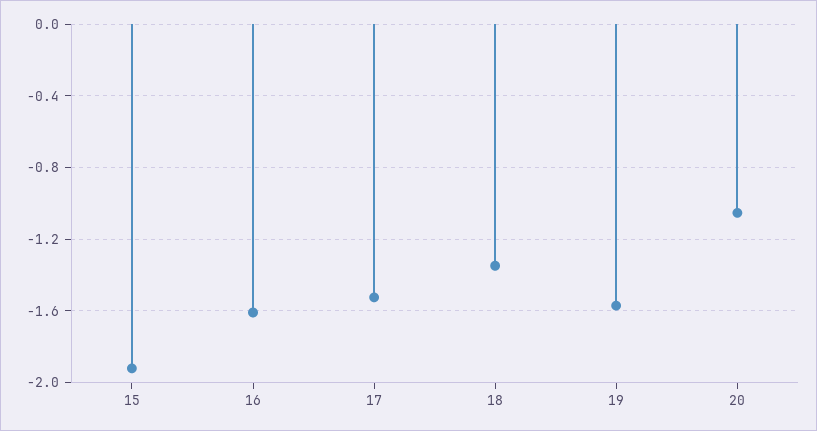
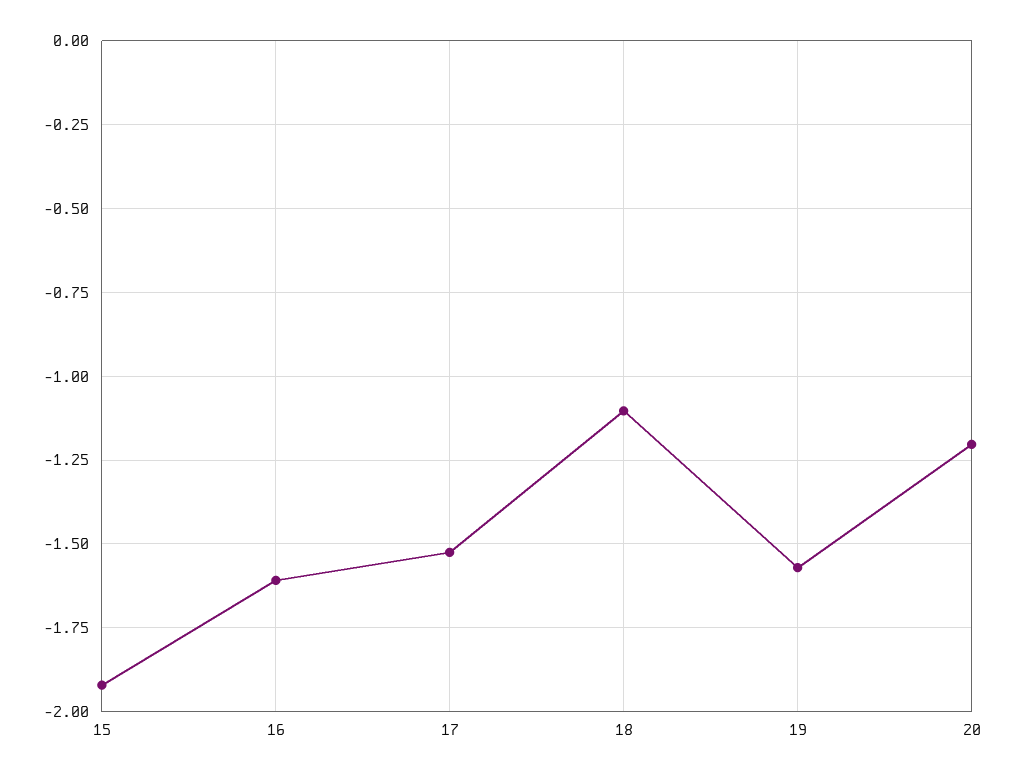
18: -1.35 -> -1.1
20: -1.05 -> -1.2

